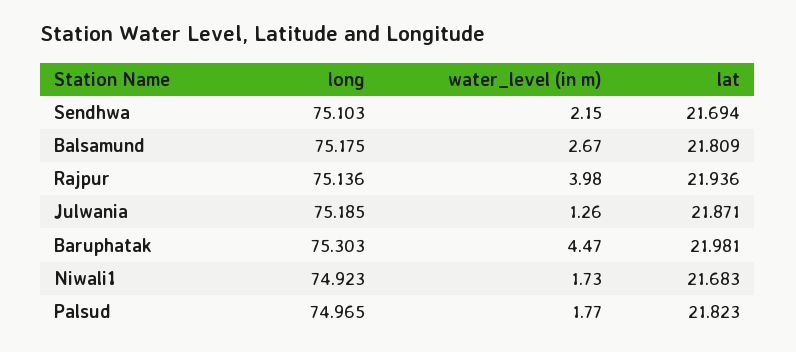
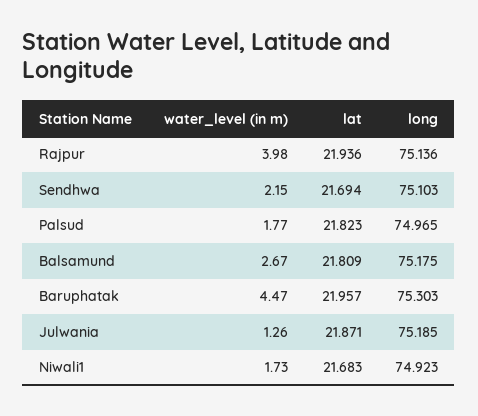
lat, Baruphatak: 21.981 -> 21.957

